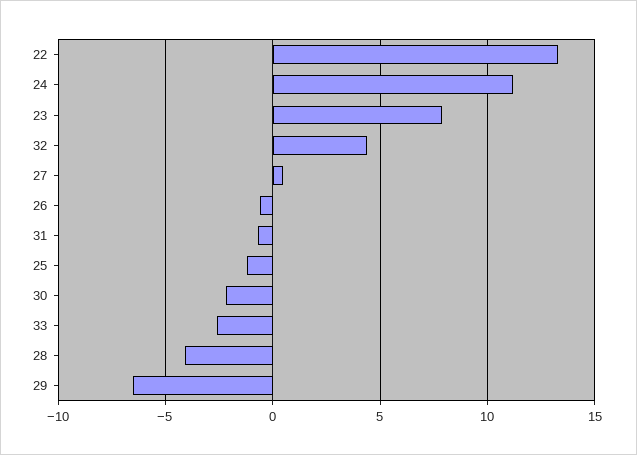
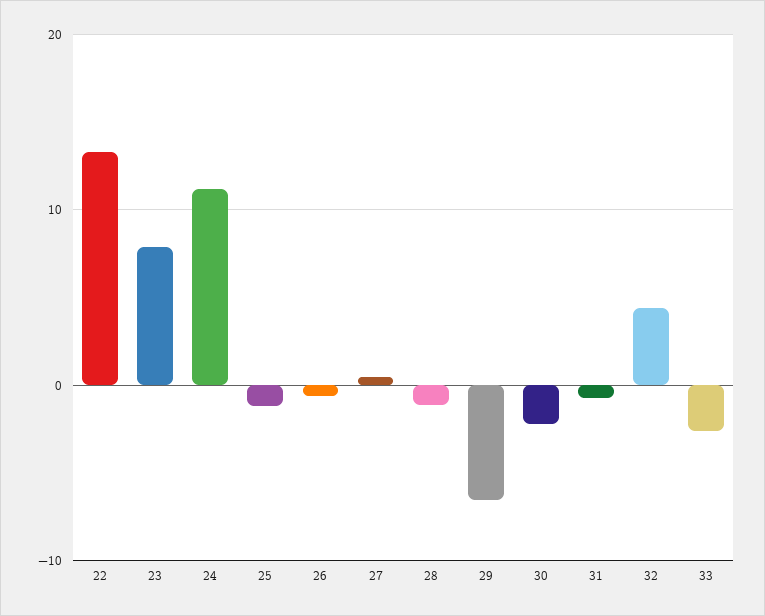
28: -4 -> -1

